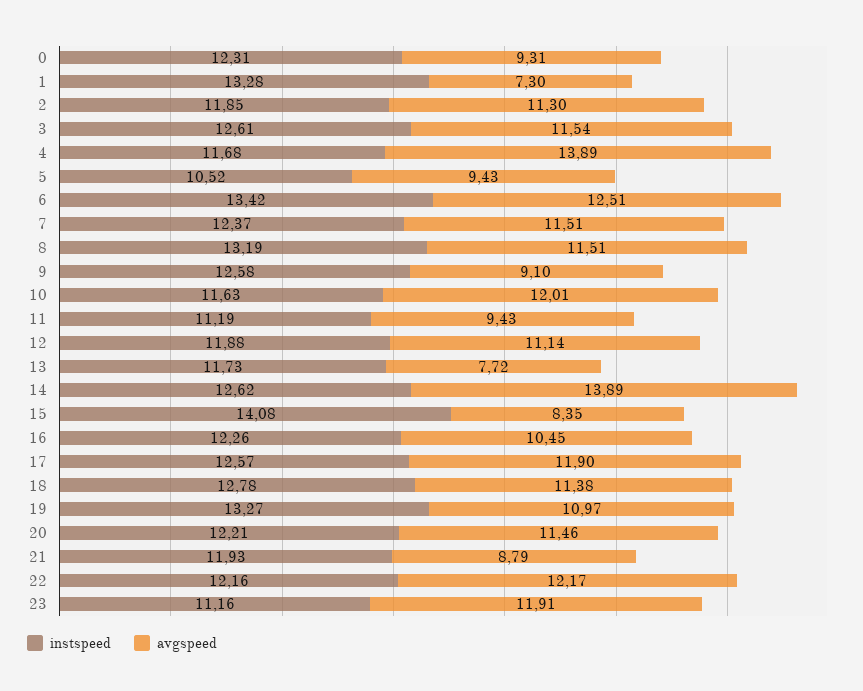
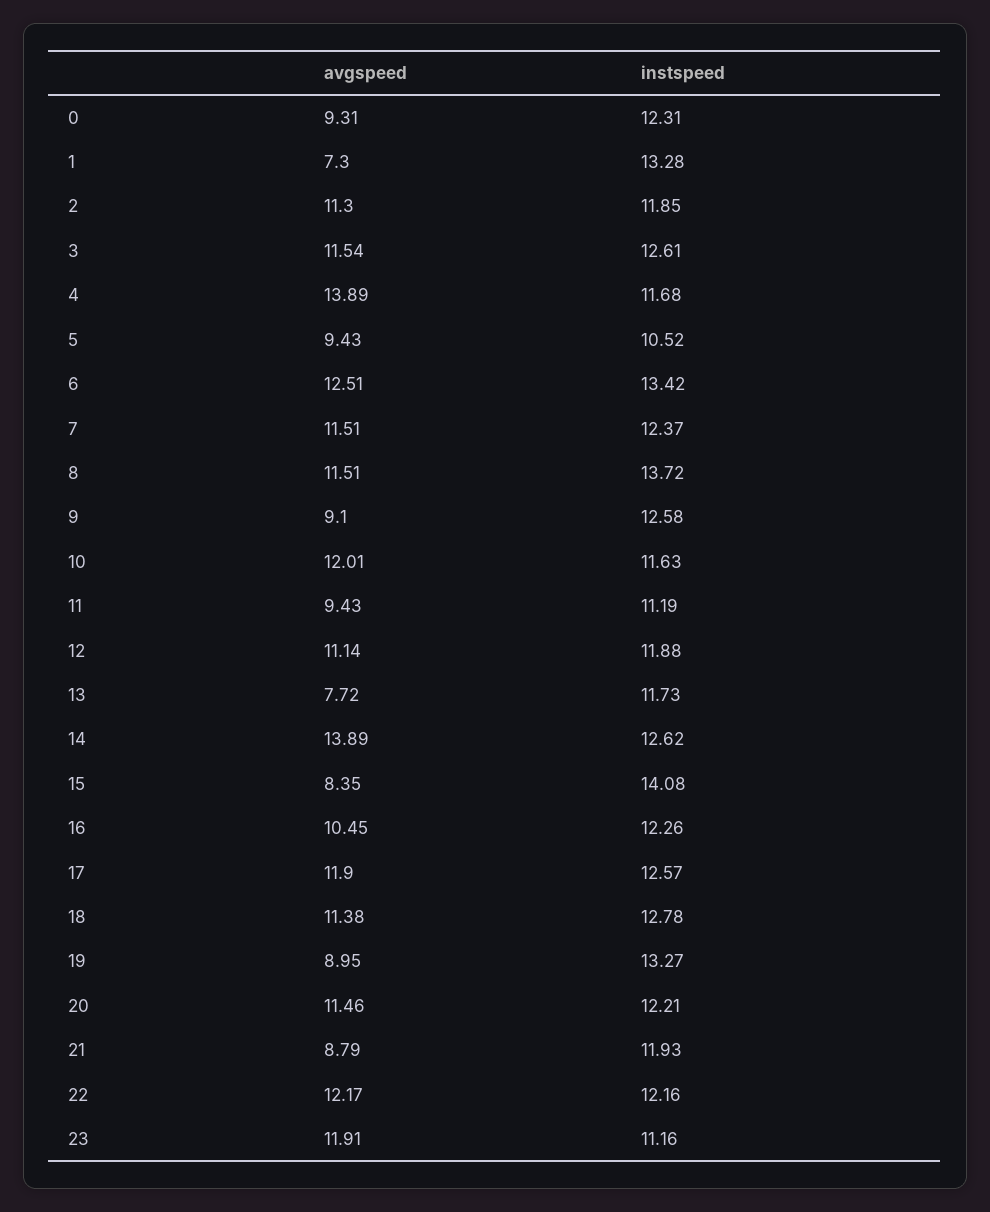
instspeed, 8: 13.19 -> 13.72
avgspeed, 19: 10.97 -> 8.95

